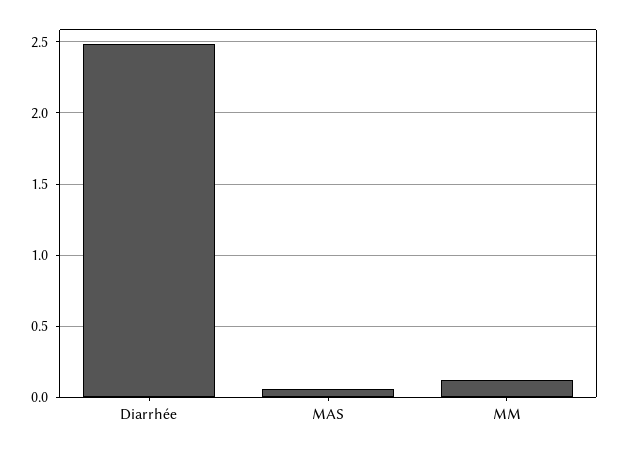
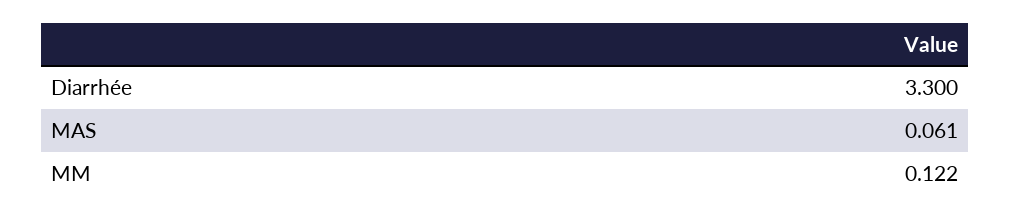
Diarrhée: 2.5 -> 3.3

